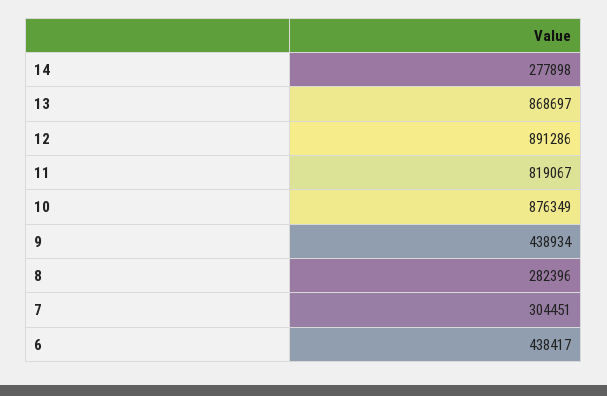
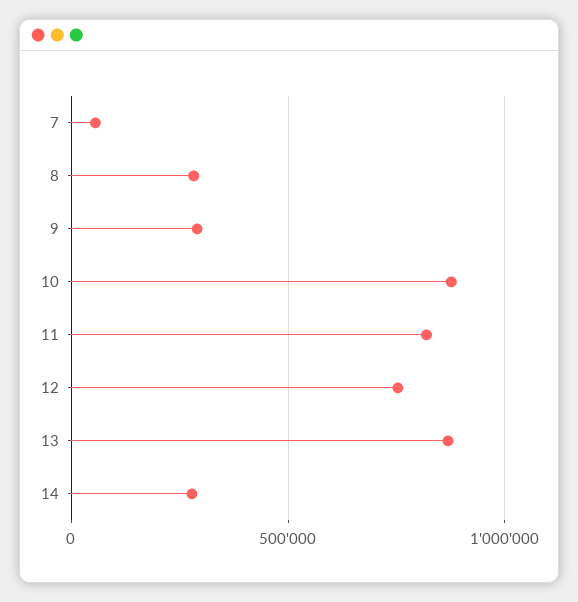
12: 891286 -> 750000
9: 438934 -> 300000
7: 304451 -> 50000
6: 438417 -> none

